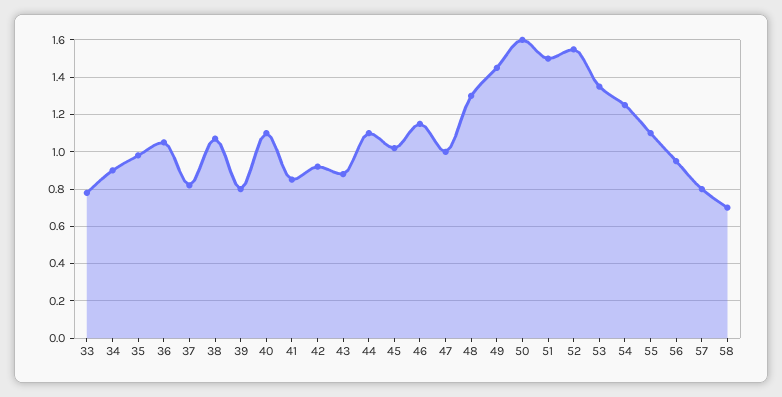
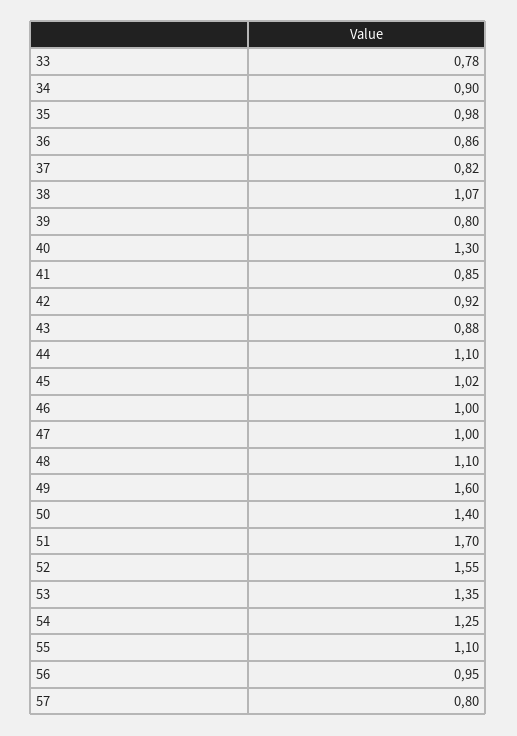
36: 1.05 -> 0.86
40: 1.1 -> 1.3
46: 1.15 -> 1
48: 1.3 -> 1.1
49: 1.45 -> 1.6
50: 1.6 -> 1.4
51: 1.5 -> 1.7
58: 0.7 -> none

